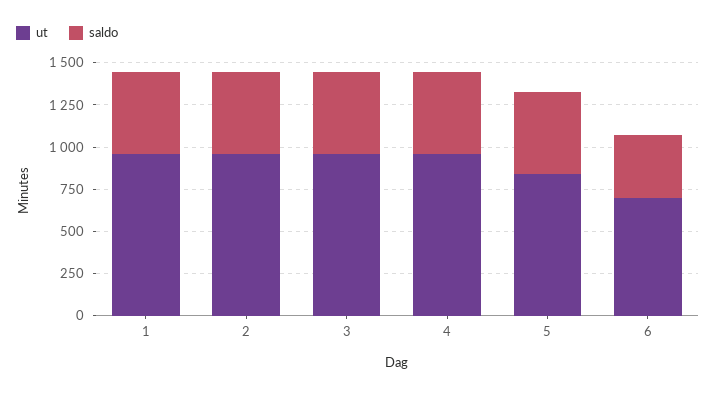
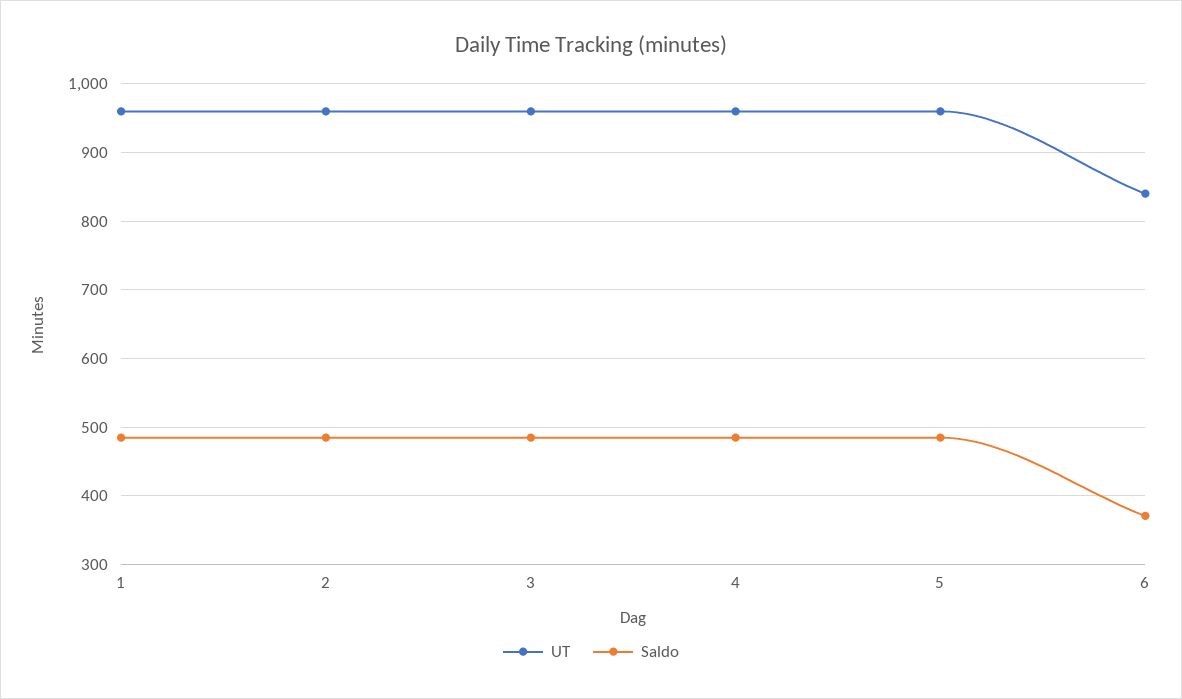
ut, 5: 850 -> 960
ut, 6: 700 -> 840

